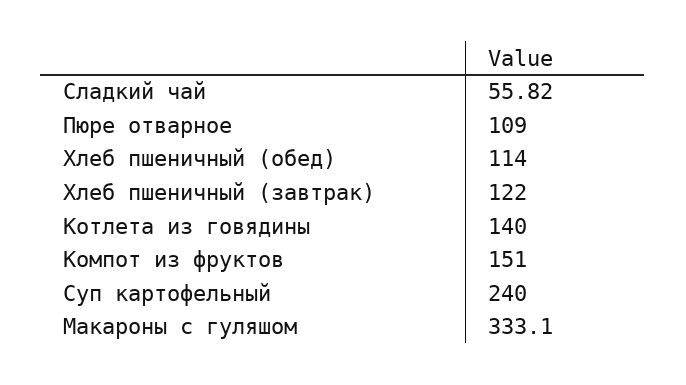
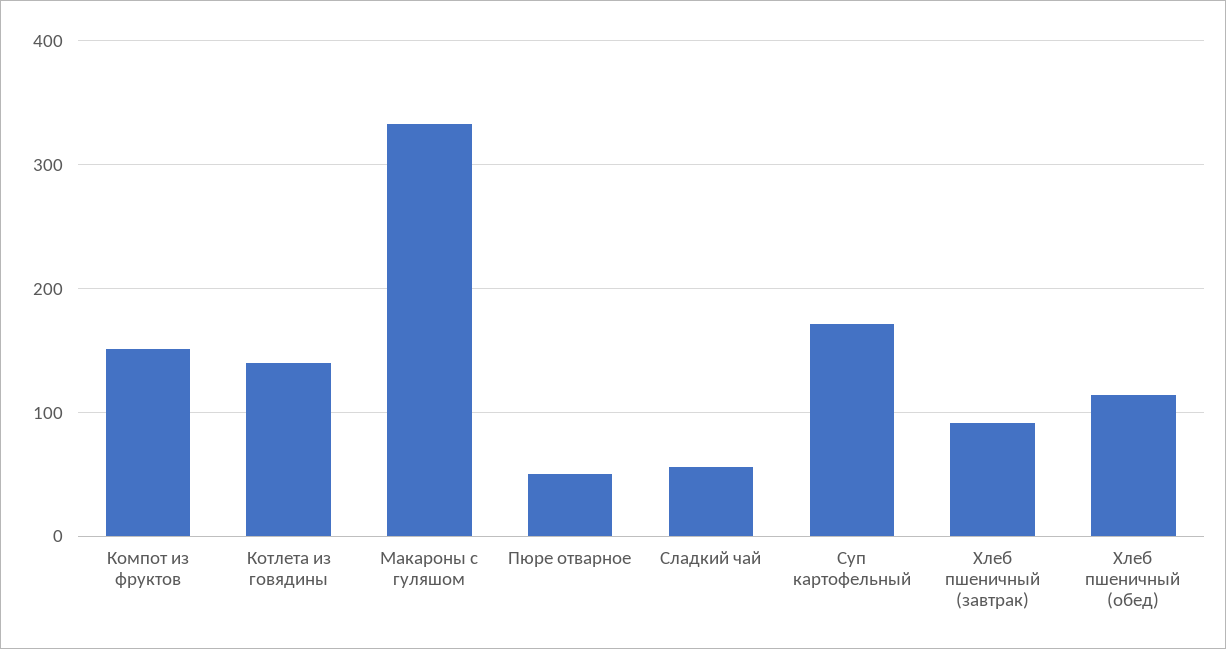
Пюре отварное: 109 -> 50
Хлеб пшеничный (завтрак): 122 -> 90
Суп картофельный: 240 -> 170

